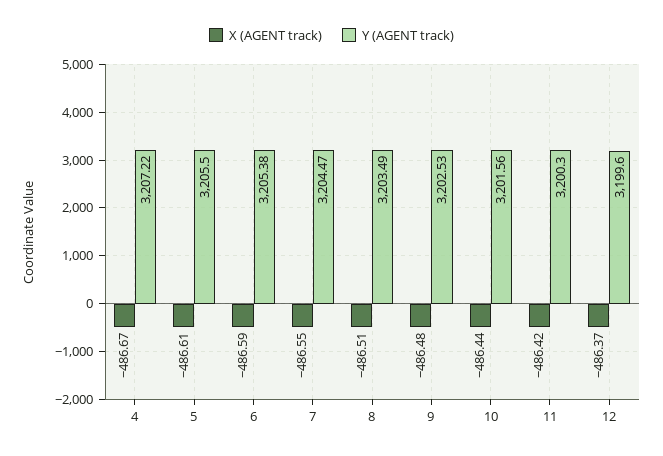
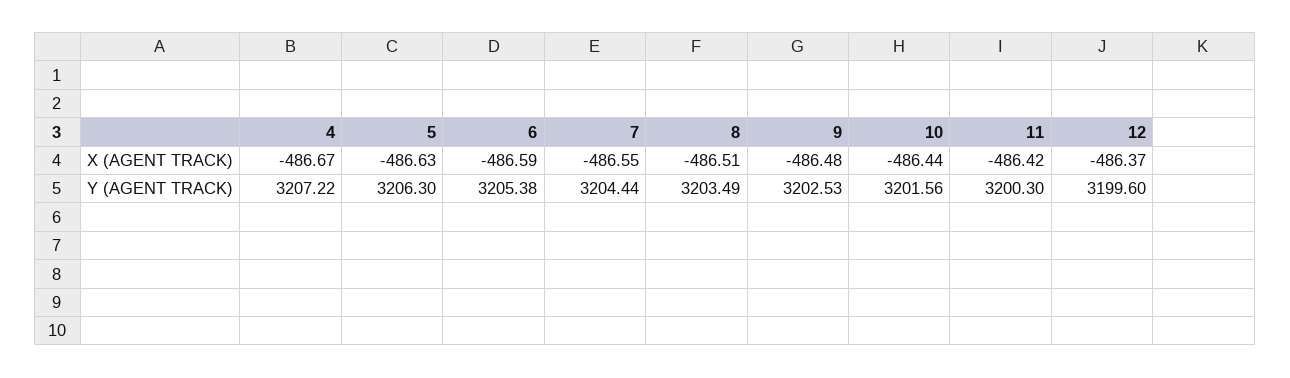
X (AGENT track), 5: -486.61 -> -486.63
Y (AGENT track), 5: 3205.5 -> 3206.3
Y (AGENT track), 7: 3204.47 -> 3204.44

